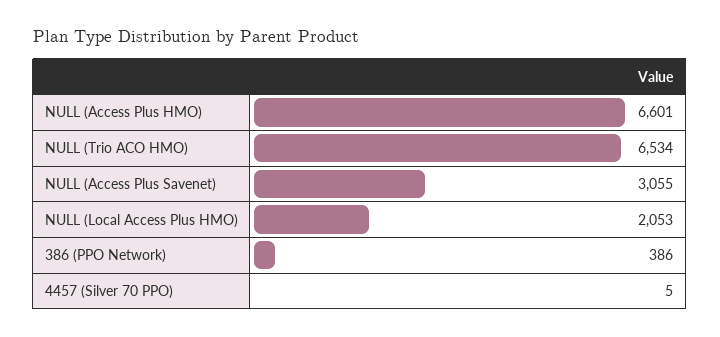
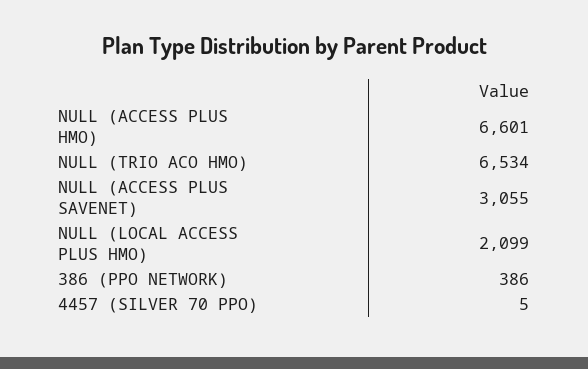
NULL (Local Access Plus HMO): 2053 -> 2099

